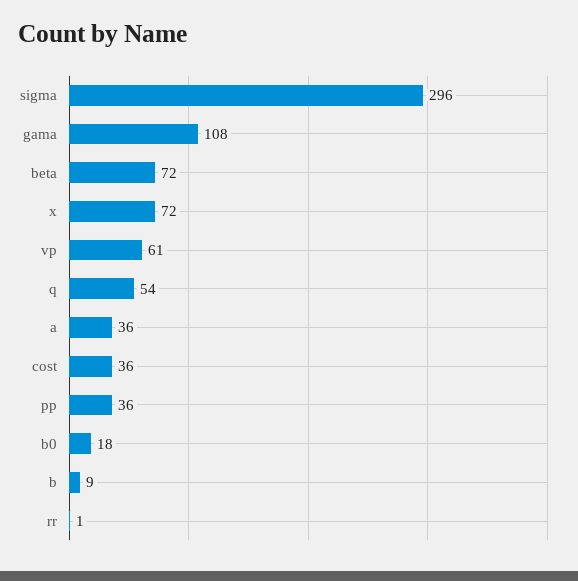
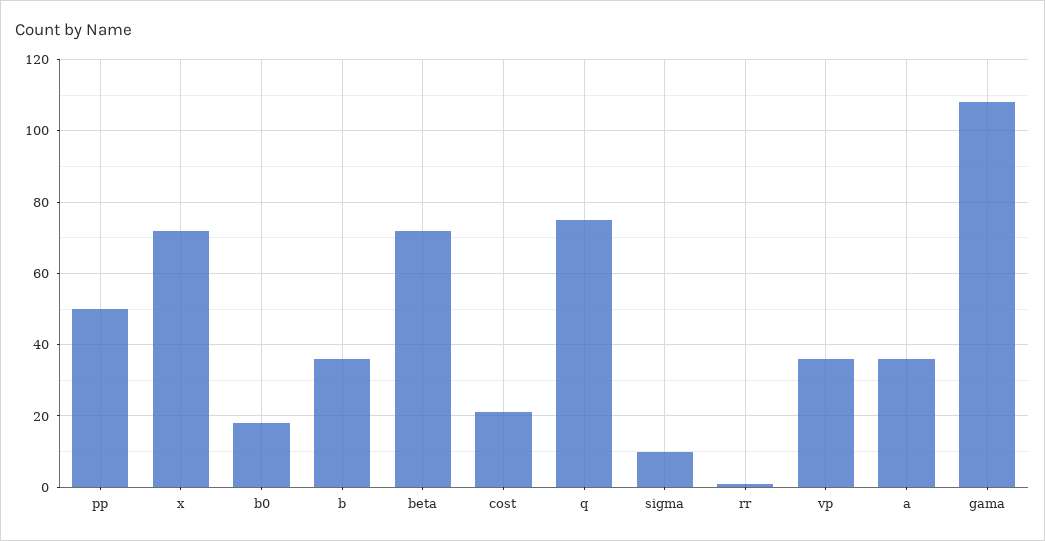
sigma: 296 -> 10
vp: 61 -> 35
q: 54 -> 75
cost: 36 -> 20
pp: 36 -> 50
b: 9 -> 35

